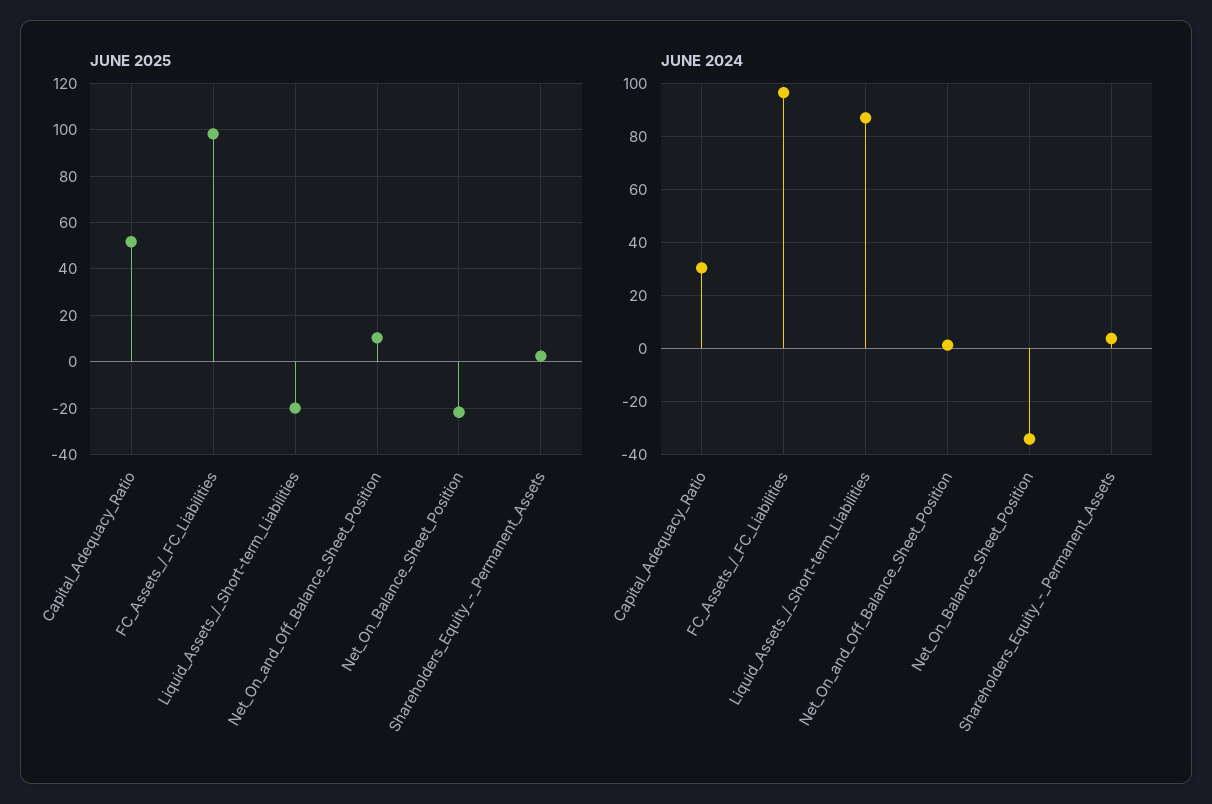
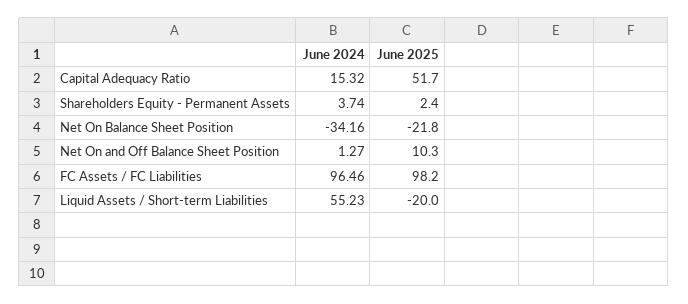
JUNE 2024, Capital_Adequacy_Ratio: 30 -> 15.32
JUNE 2024, Liquid_Assets_/_Short-term_Liabilities: 87.5 -> 55.23

